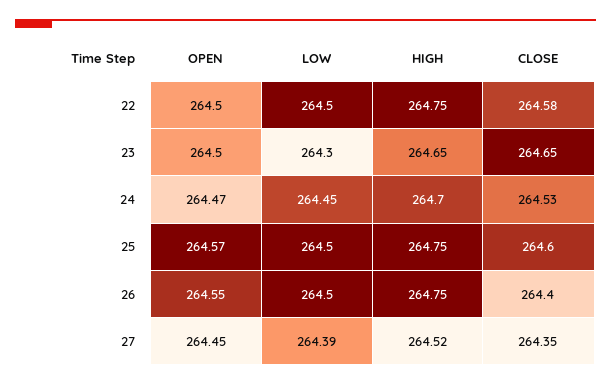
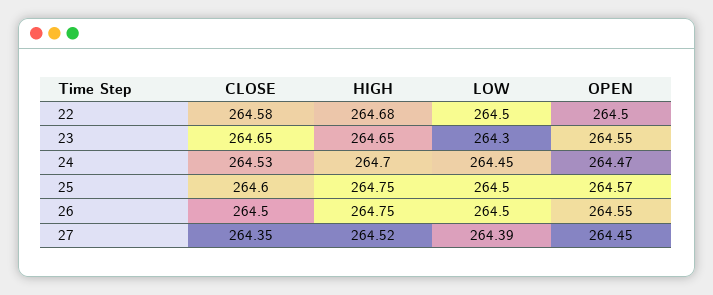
HIGH, 22: 264.75 -> 264.68
OPEN, 23: 264.5 -> 264.55
CLOSE, 26: 264.4 -> 264.5

